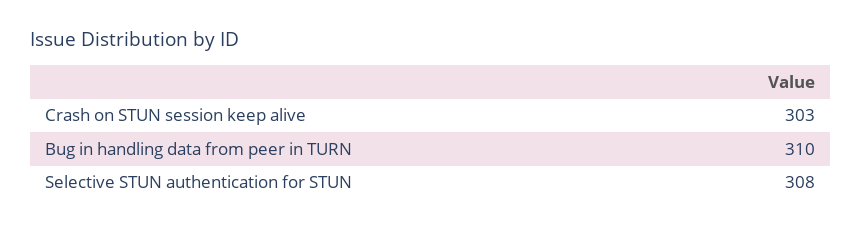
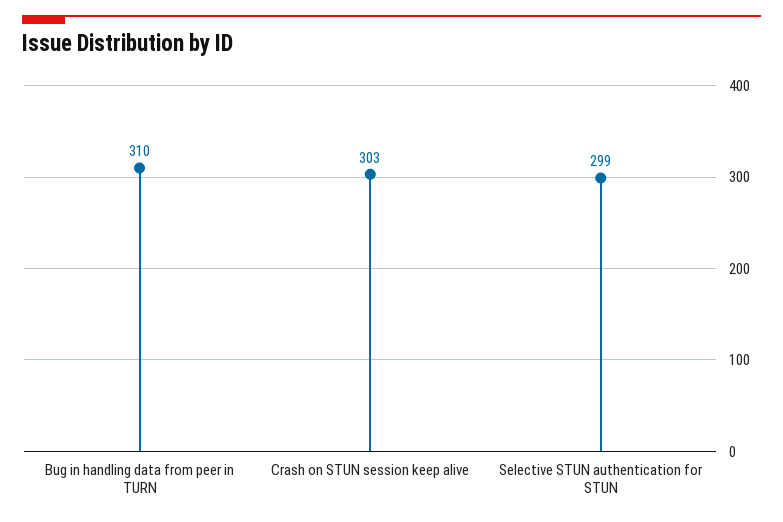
Selective STUN authentication for STUN: 308 -> 299

